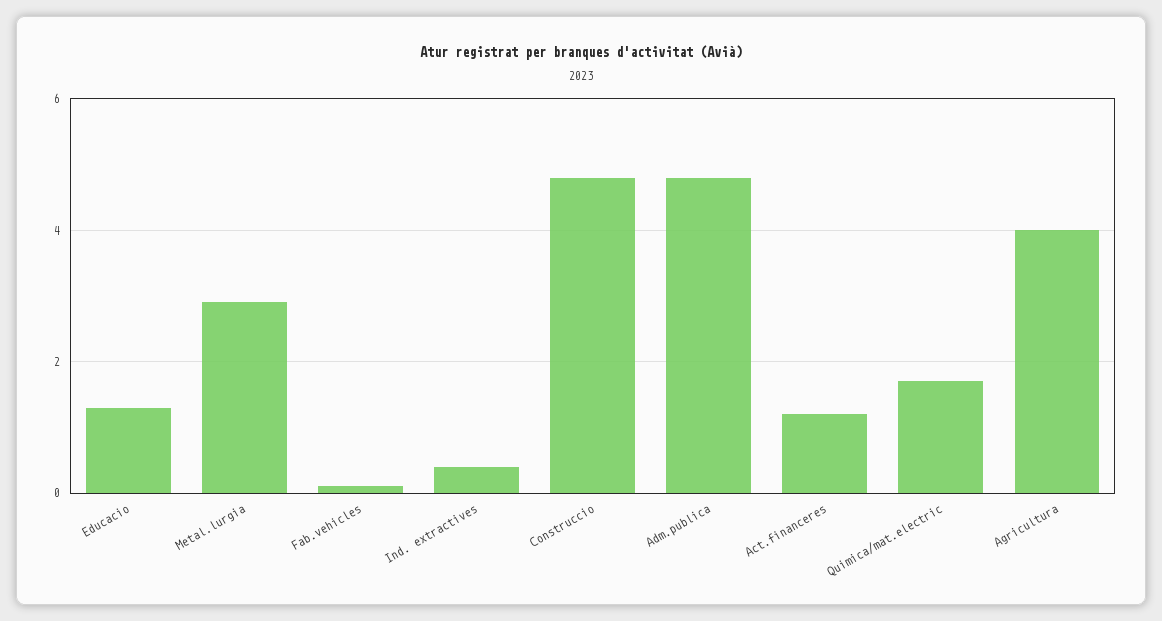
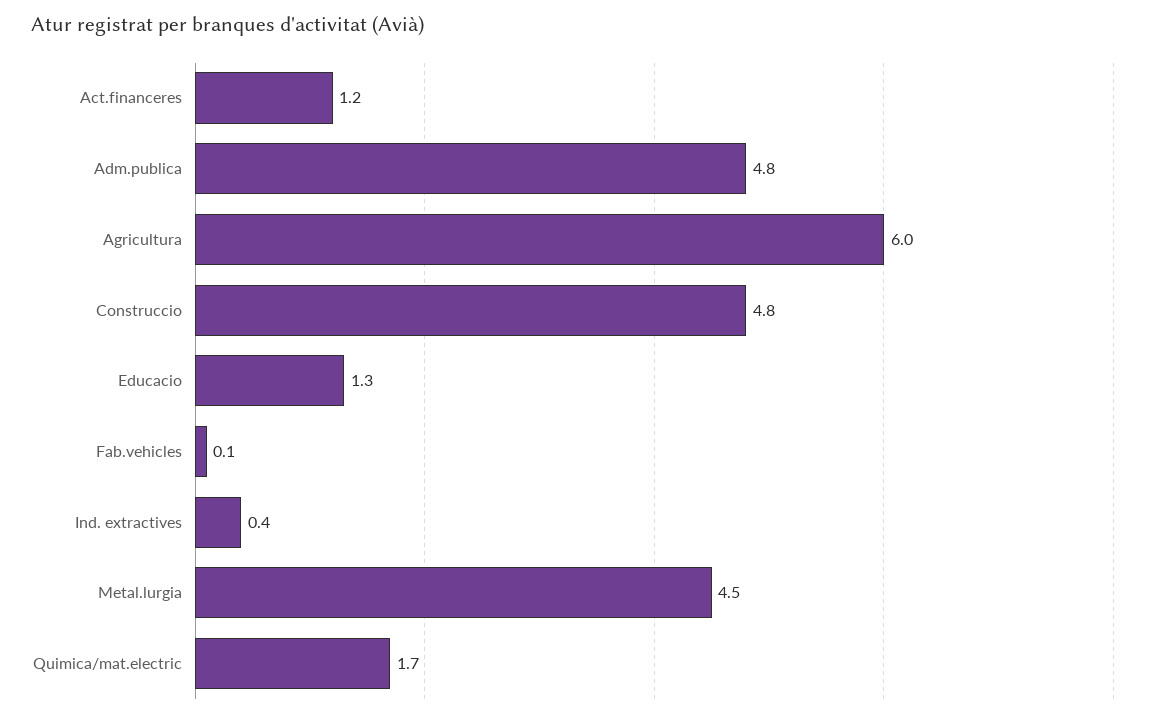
Metal.lurgia: 3 -> 4.5
Agricultura: 4 -> 6

